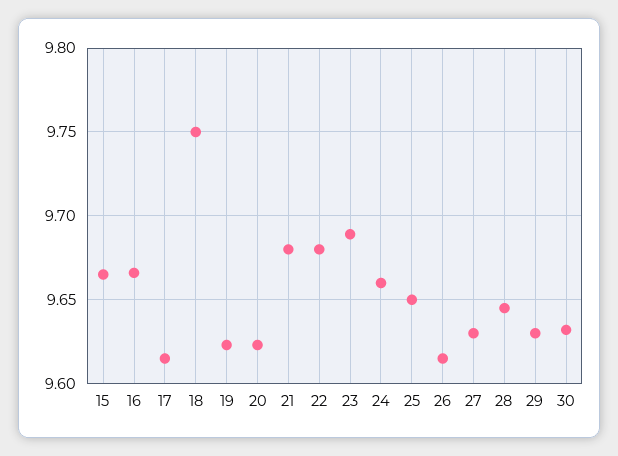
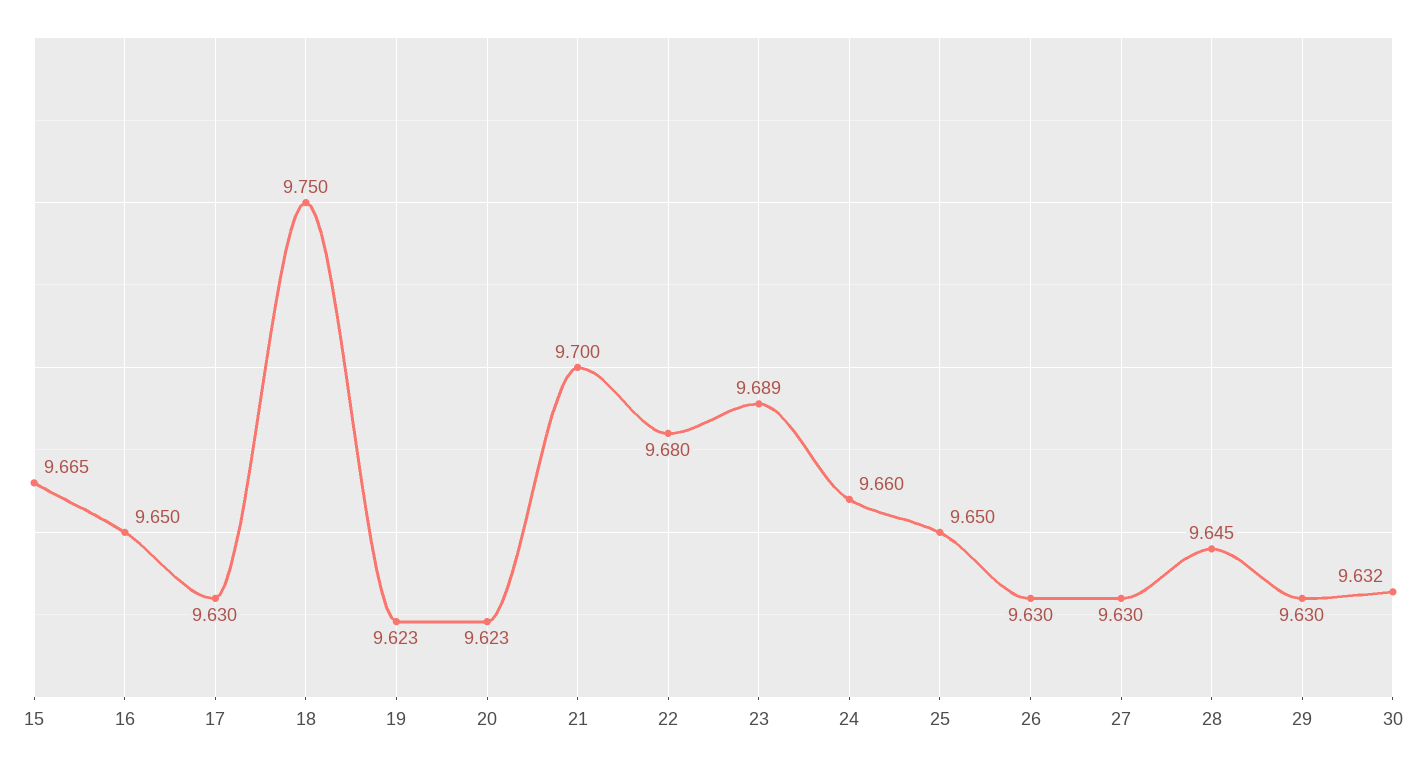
16: 9.665 -> 9.65
17: 9.615 -> 9.63
21: 9.68 -> 9.7
26: 9.615 -> 9.63

